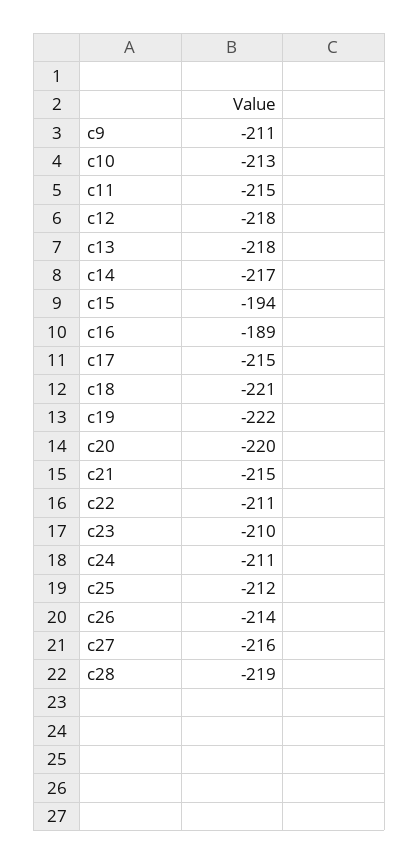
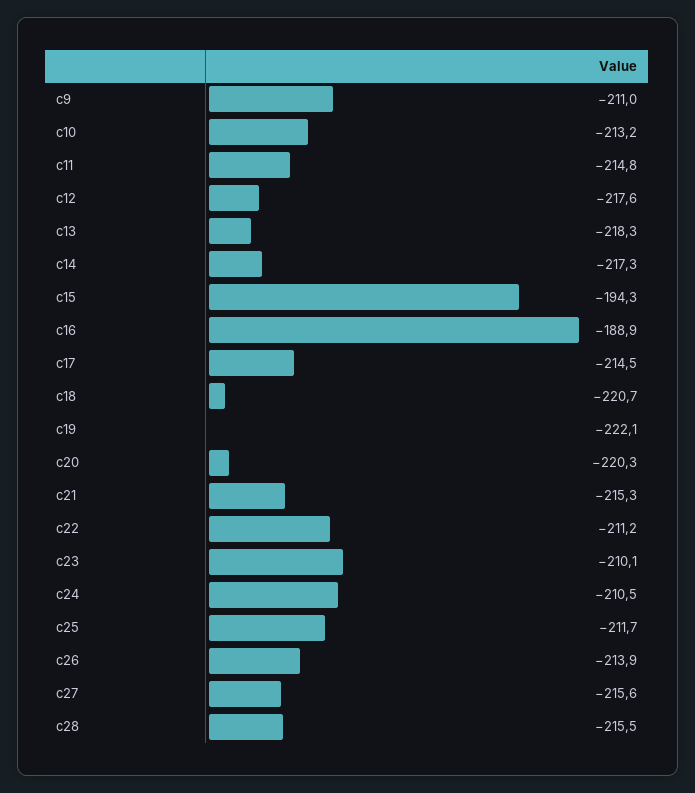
c28: -219 -> -215.5

